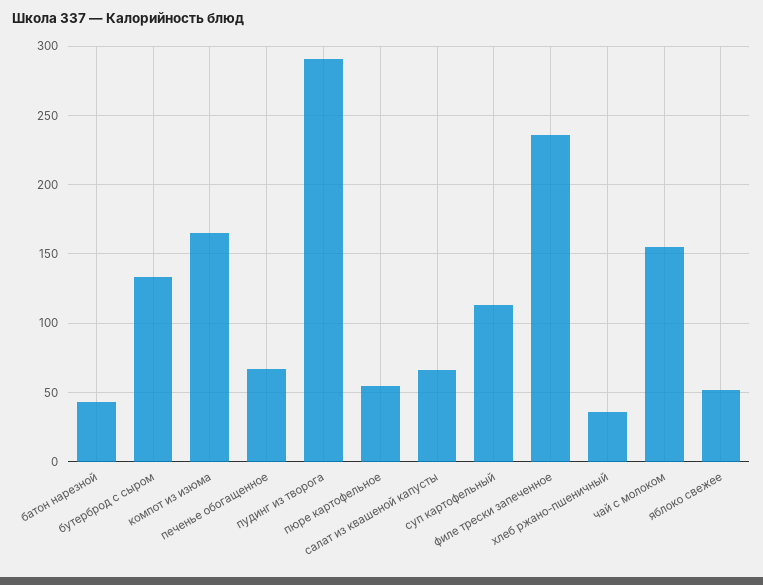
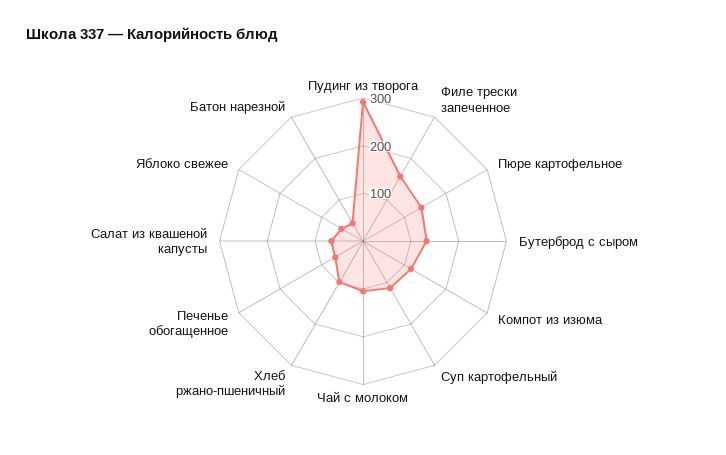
компот из изюма: 165 -> 120
пюре картофельное: 55 -> 140
филе трески запеченное: 235 -> 160
хлеб ржано-пшеничный: 35 -> 100
чай с молоком: 155 -> 100

